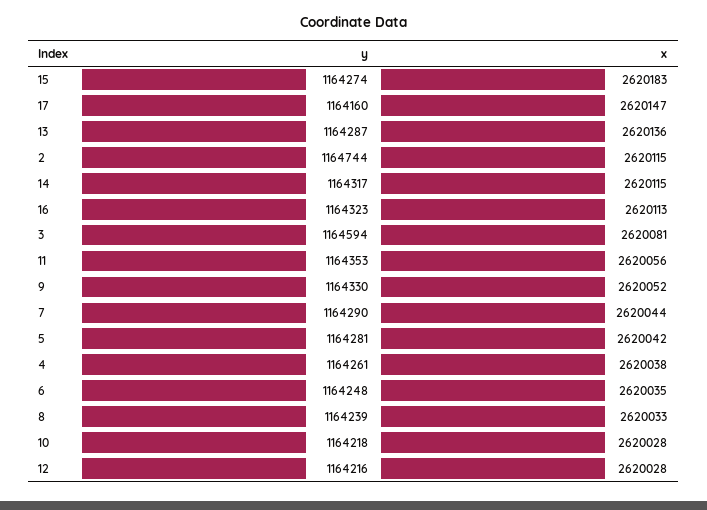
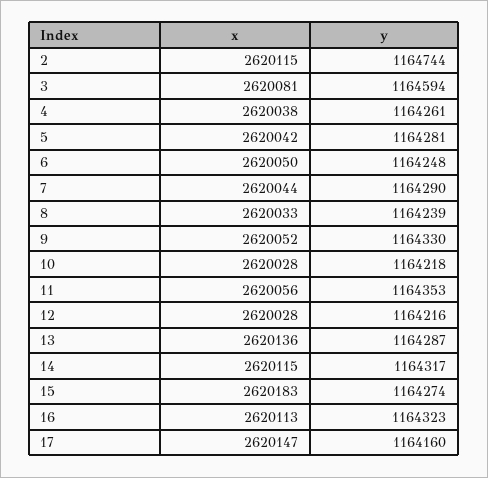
x, 6: 2620035 -> 2620050

